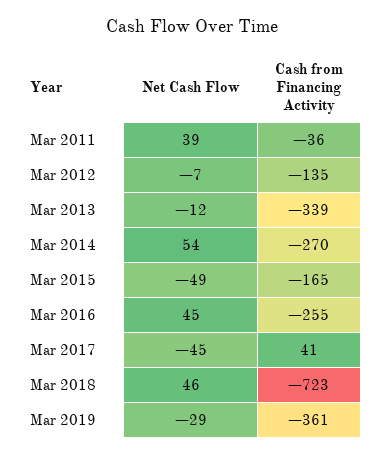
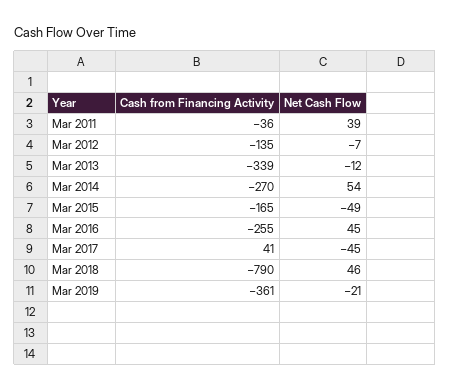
Cash from Financing Activity, Mar 2018: -723 -> -790
Net Cash Flow, Mar 2019: -29 -> -21

